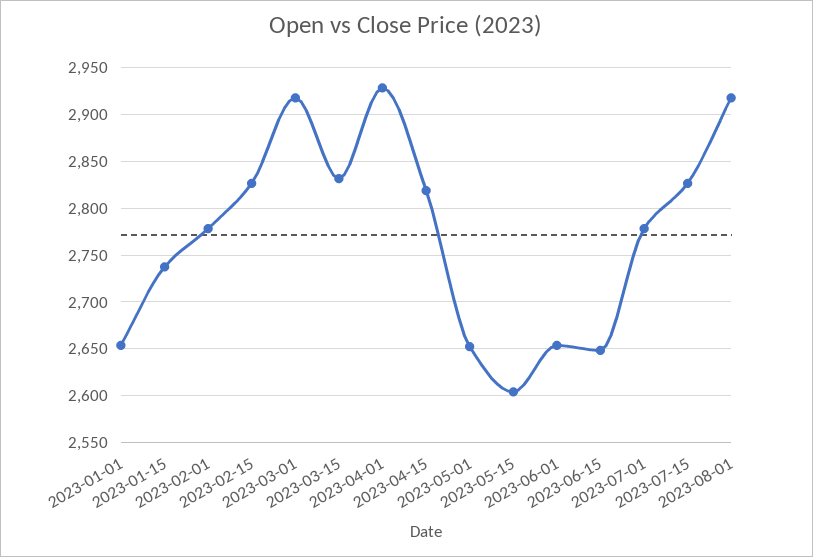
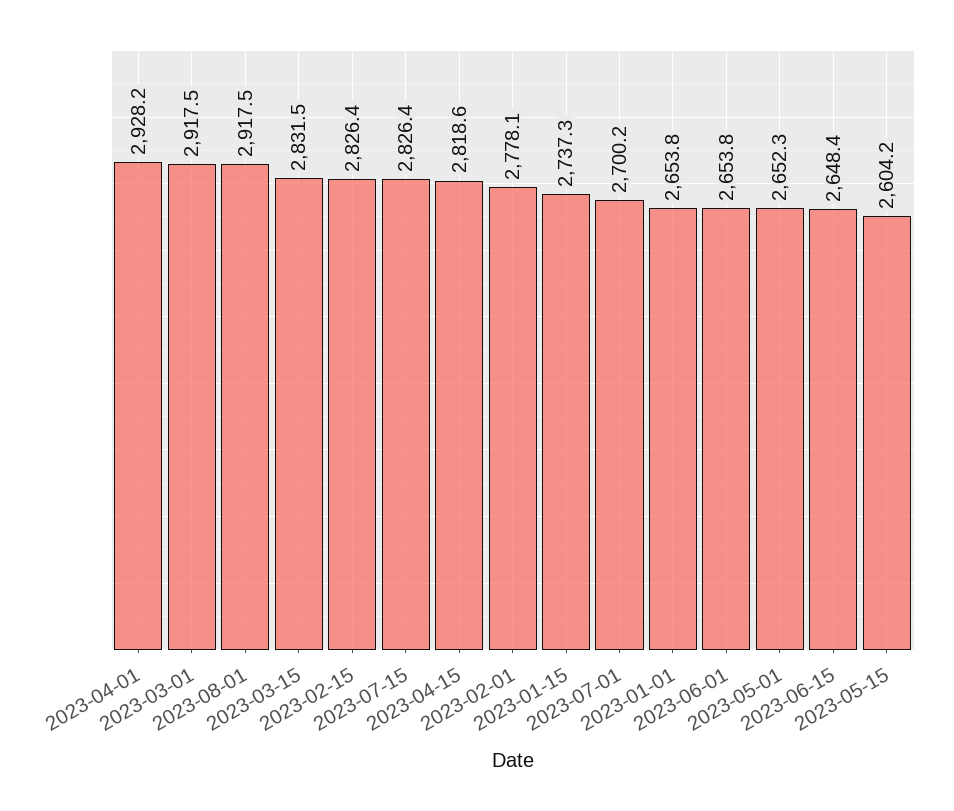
2023-07-01: 2780 -> 2700.2

